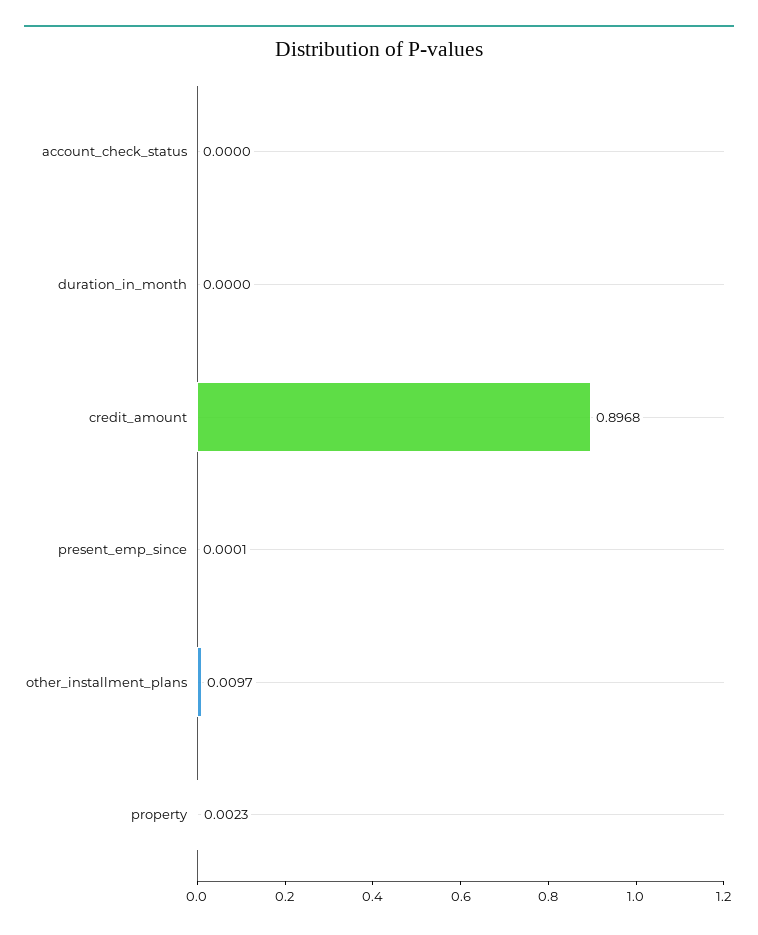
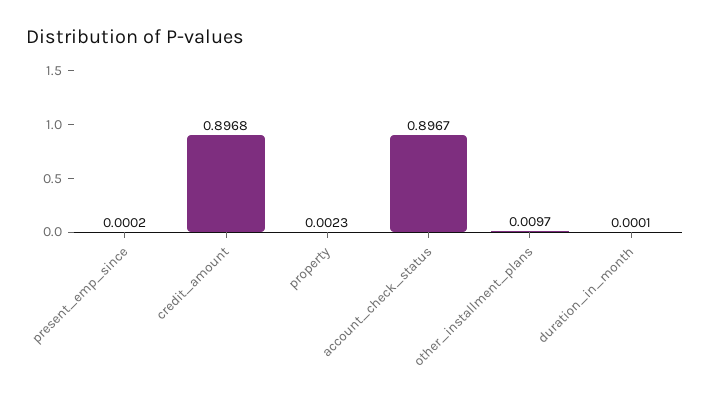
account_check_status: 0 -> 0.8967
duration_in_month: 0 -> 0.0001
present_emp_since: 0.0001 -> 0.0002

